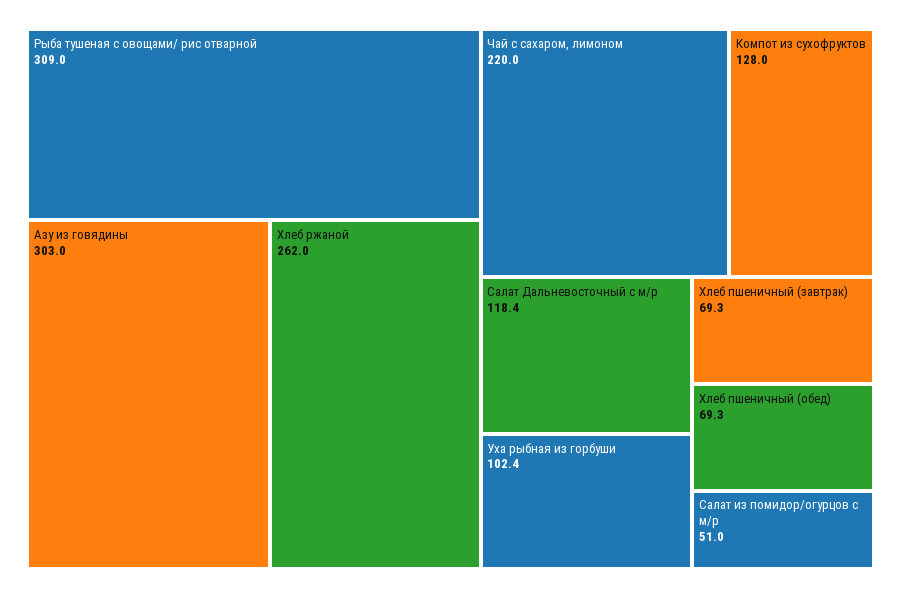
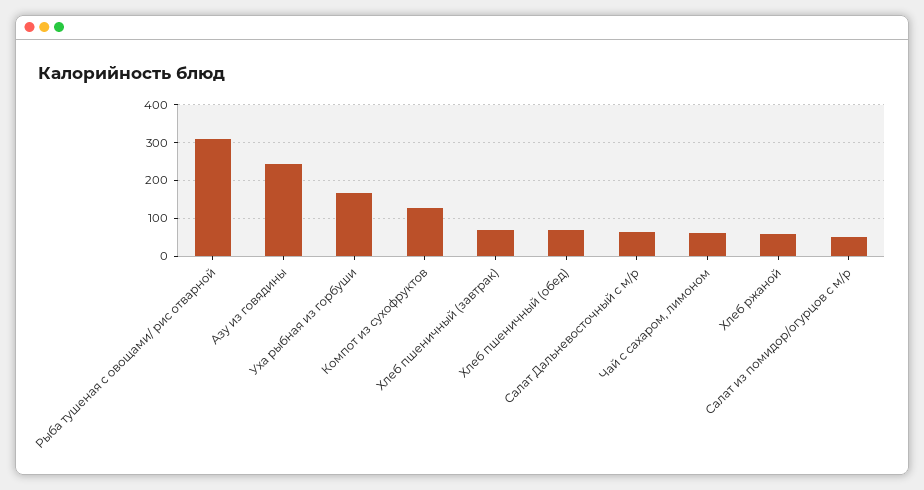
Азу из говядины: 303 -> 240
Хлеб ржаной: 262 -> 60
Чай с сахаром, лимоном: 220 -> 60
Салат Дальневосточный с м/р: 118.4 -> 60
Уха рыбная из горбуши: 102.4 -> 160

